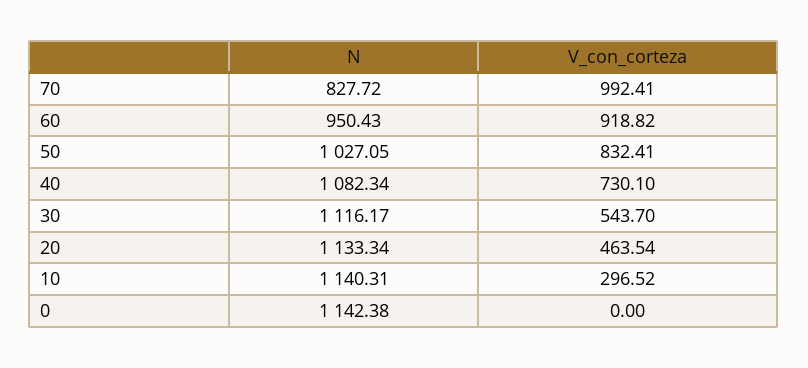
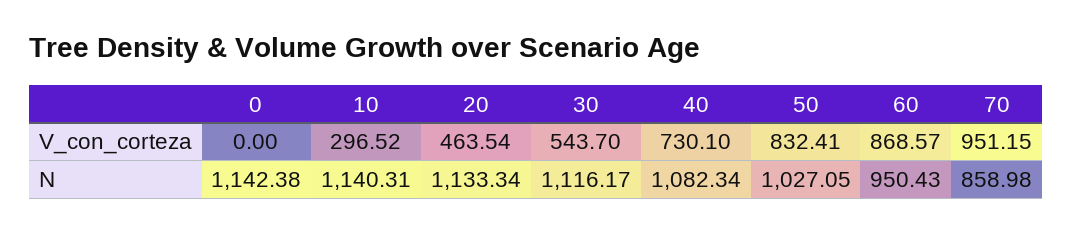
N, 70: 827.72 -> 858.98
V_con_corteza, 70: 992.41 -> 951.15
V_con_corteza, 60: 918.82 -> 868.57

